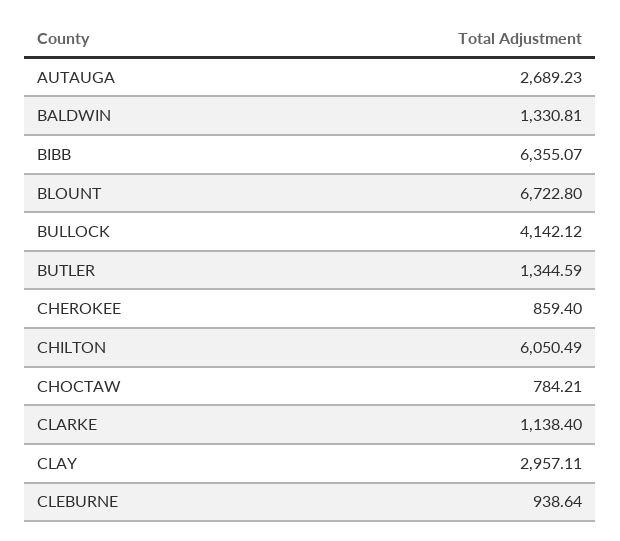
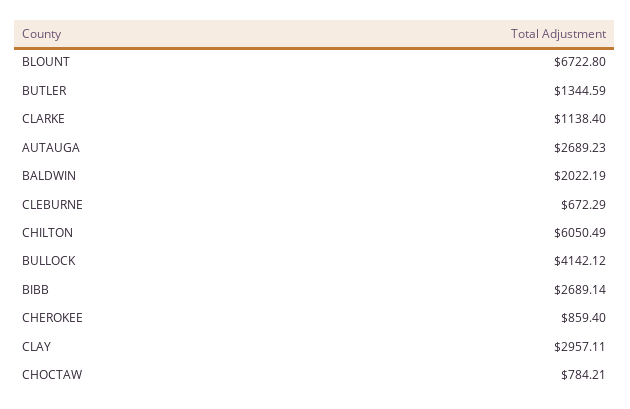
BALDWIN: 1330.81 -> 2022.19
BIBB: 6355.07 -> 2689.14
CLEBURNE: 938.64 -> 672.29

